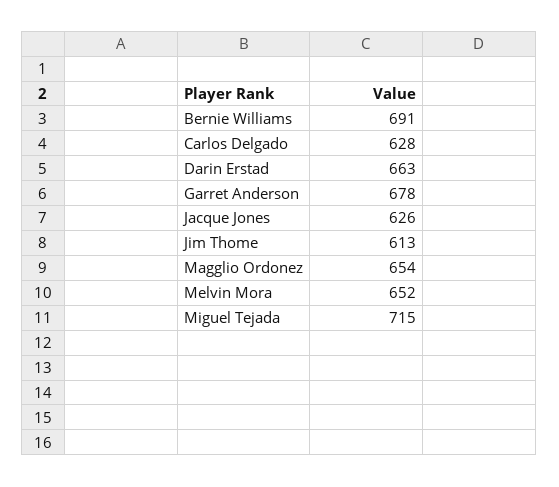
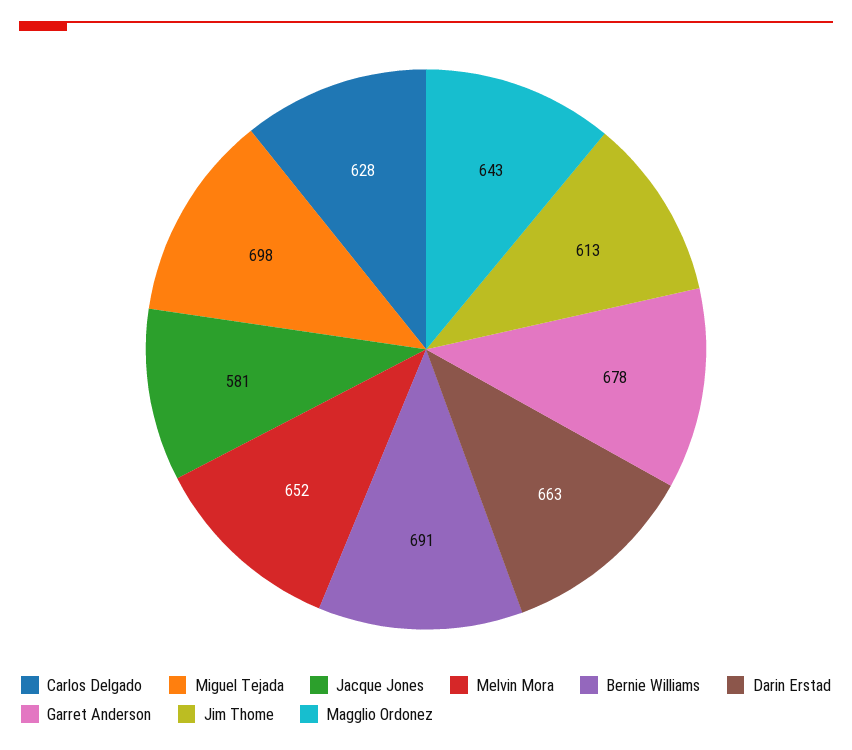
Jacque Jones: 626 -> 581
Magglio Ordonez: 654 -> 643
Miguel Tejada: 715 -> 698

